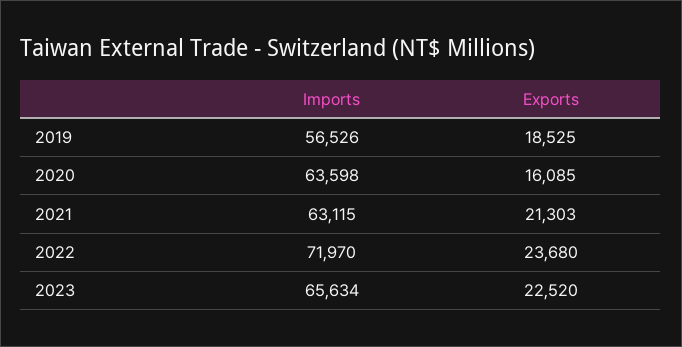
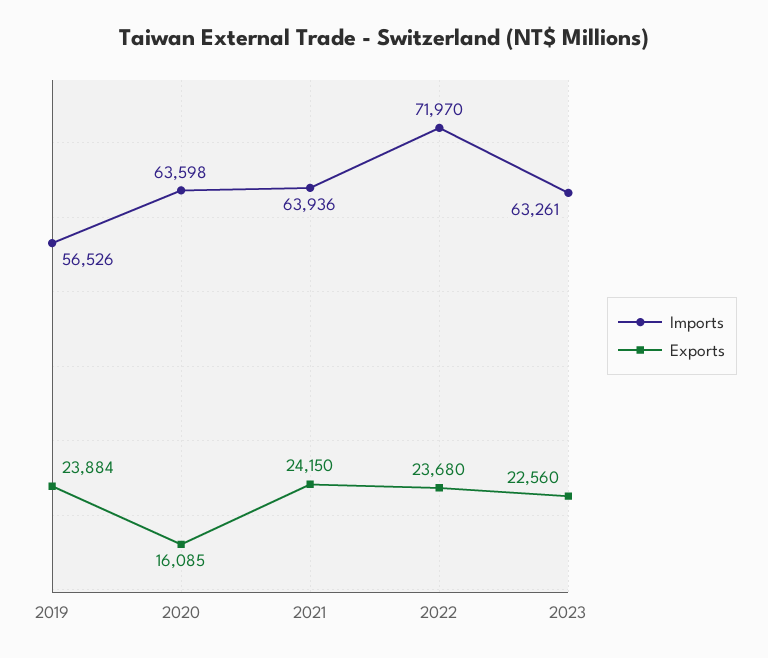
Exports, 2019: 18525 -> 23884
Imports, 2021: 63115 -> 63936
Exports, 2021: 21303 -> 24150
Imports, 2023: 65634 -> 63261
Exports, 2023: 22520 -> 22560

